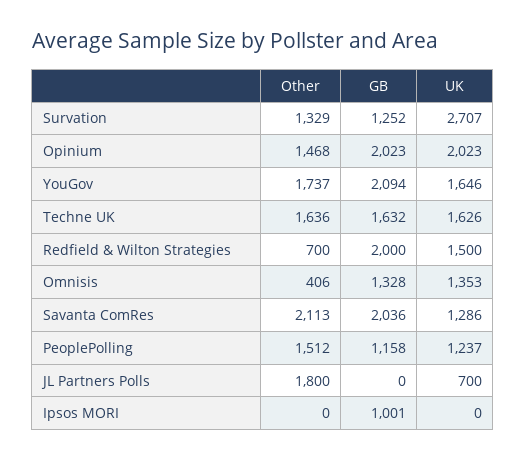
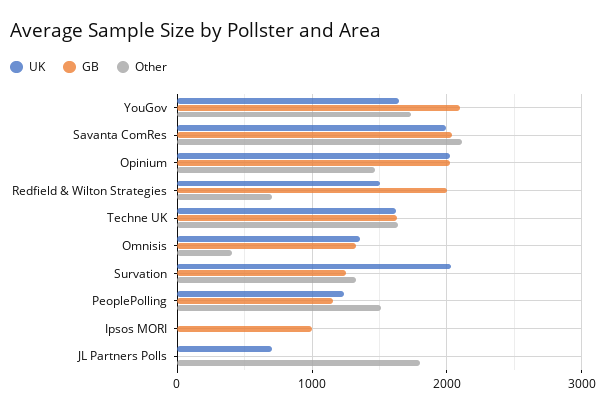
UK, Survation: 2707 -> 2000
UK, Savanta ComRes: 1286 -> 2000

